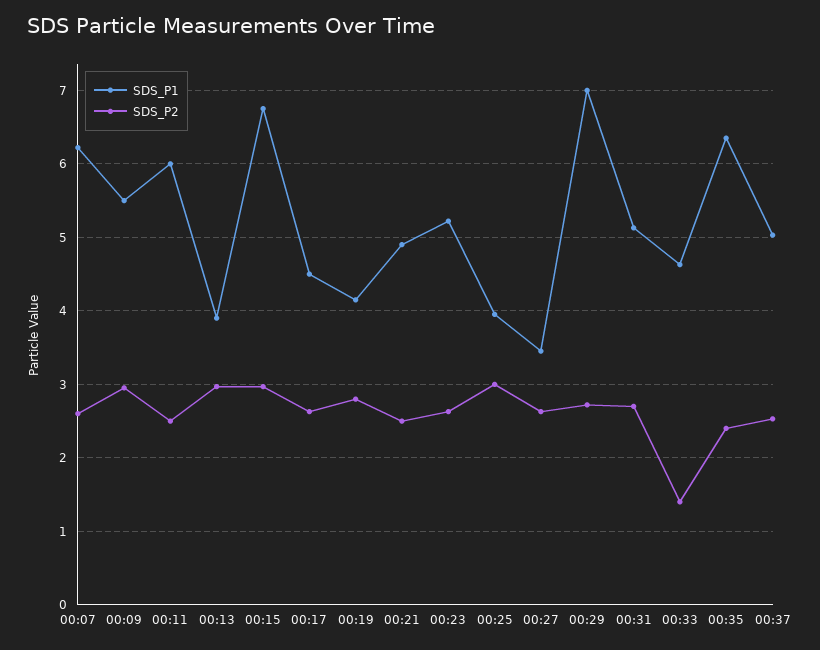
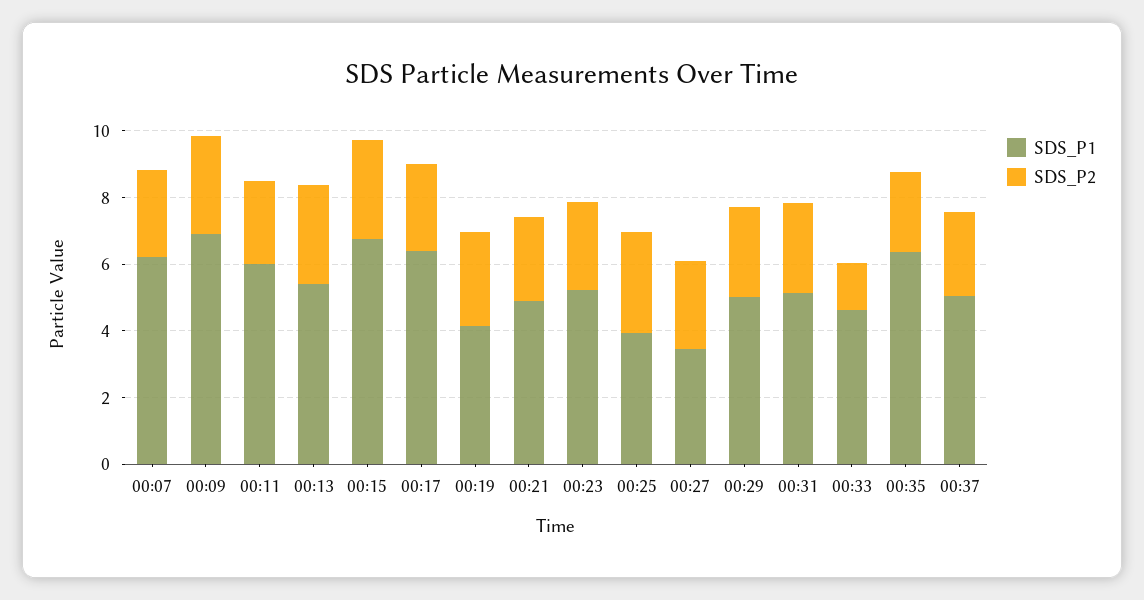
SDS_P1, 00:09: 5.5 -> 7
SDS_P1, 00:13: 3.9 -> 5.5
SDS_P1, 00:17: 4.5 -> 6.5
SDS_P1, 00:29: 7 -> 5

